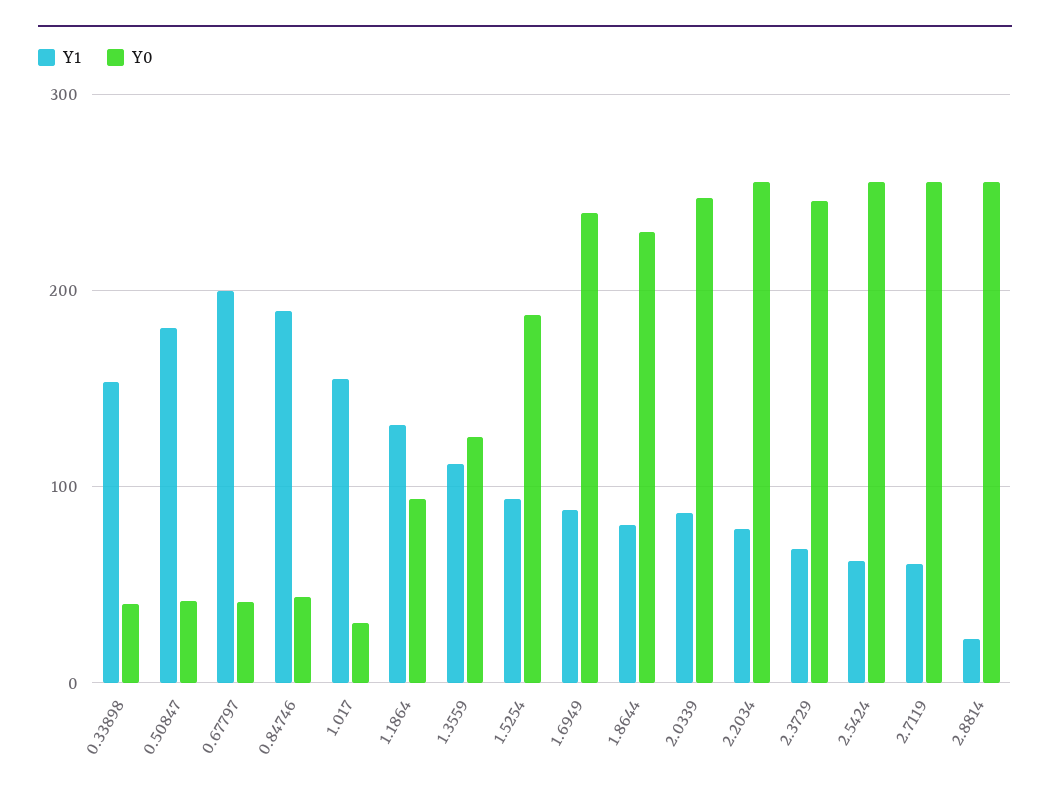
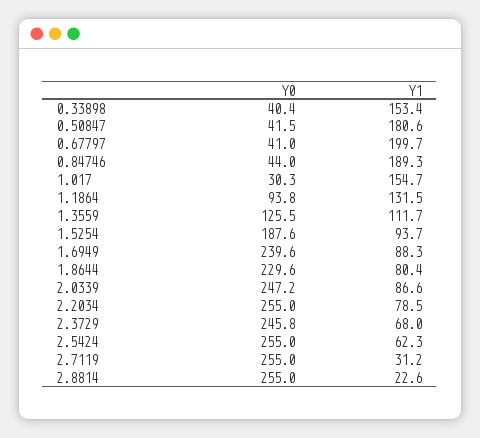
Y1, 2.7119: 60 -> 31.2

